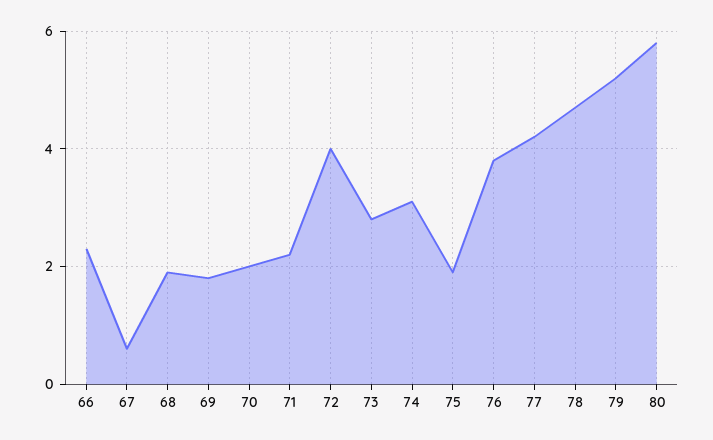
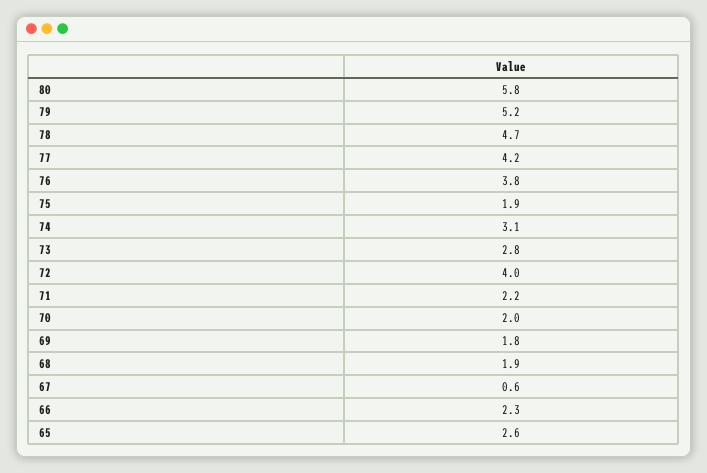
65: none -> 2.6

